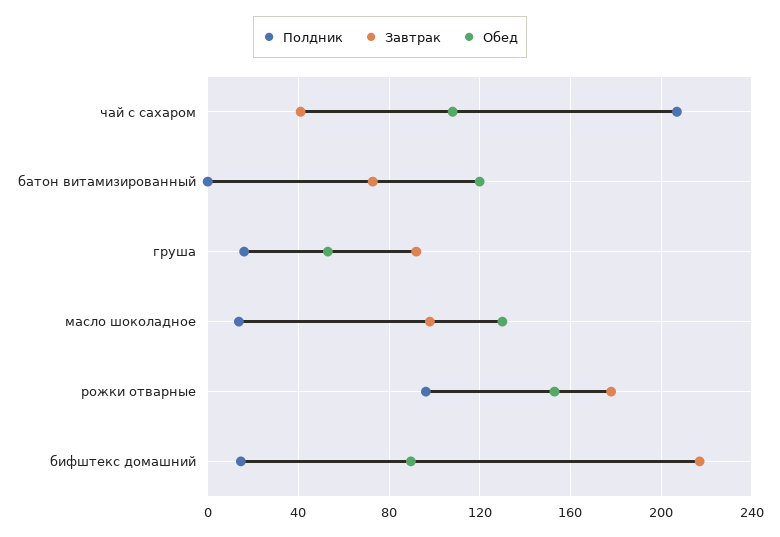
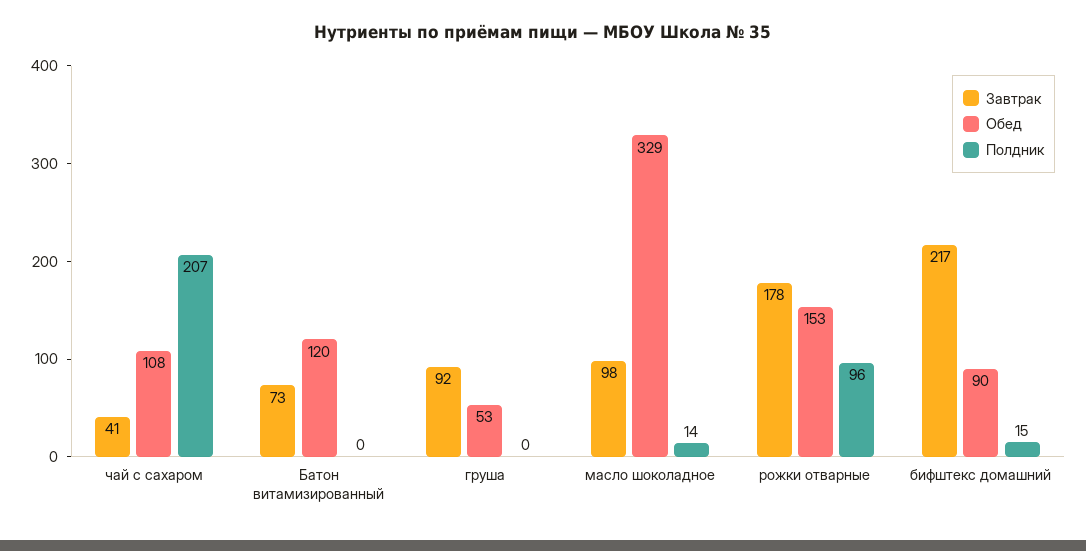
Полдник, груша: 15 -> 0
Обед, масло шоколадное: 130 -> 329

